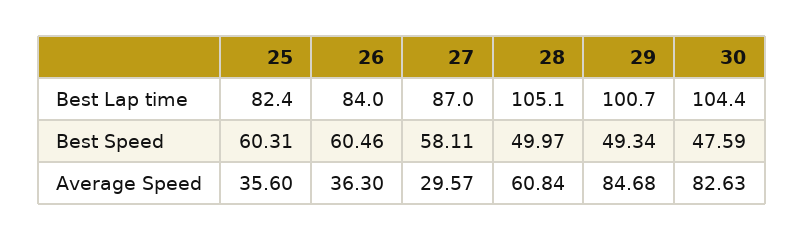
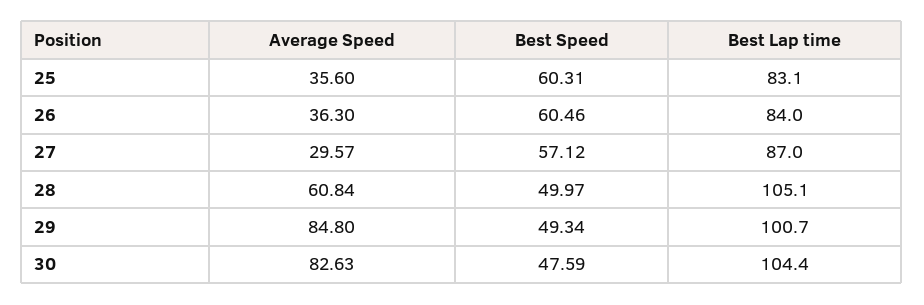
25, Best Lap time: 82.4 -> 83.1
27, Best Speed: 58.11 -> 57.12
29, Average Speed: 84.68 -> 84.8

